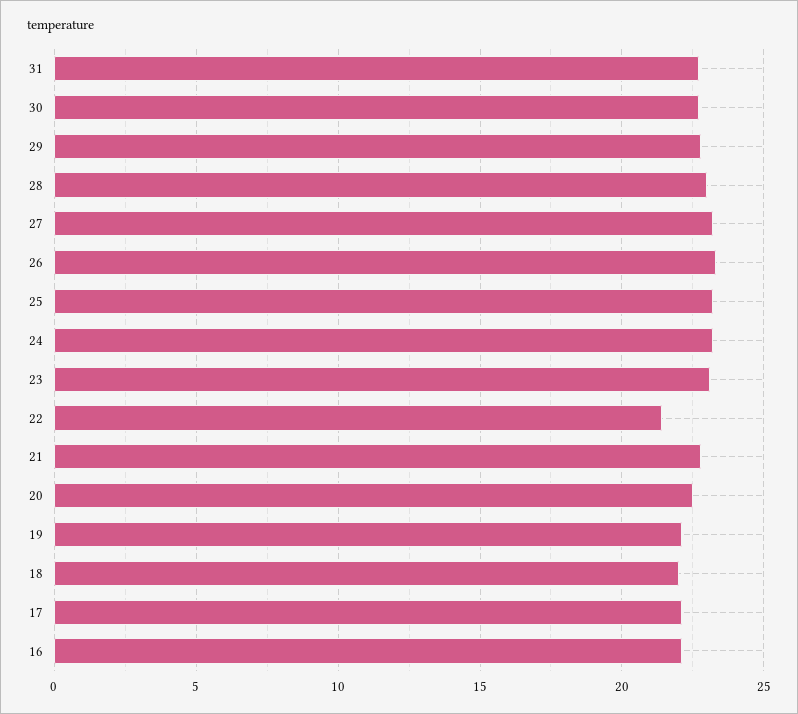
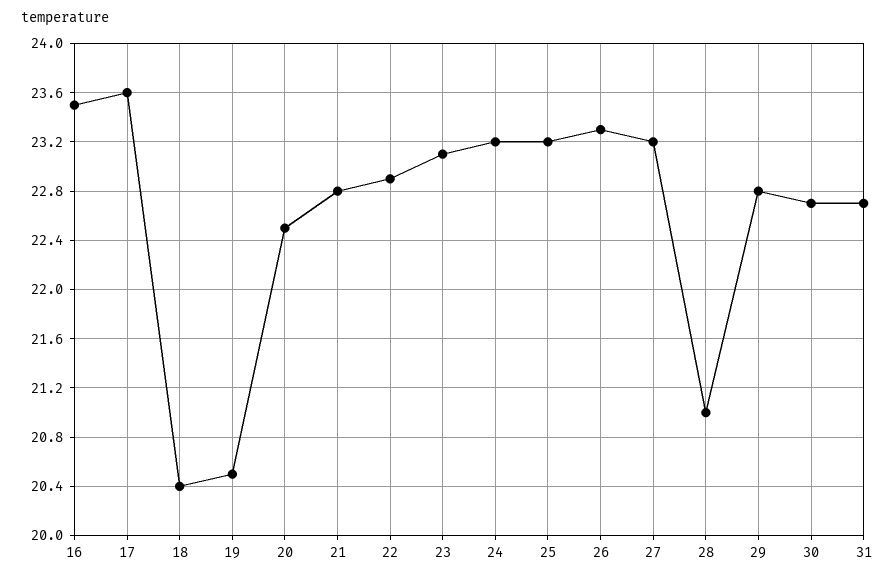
28: 23 -> 21
22: 21.5 -> 22.9
19: 22 -> 20.5
18: 22 -> 20.4
17: 22 -> 23.6
16: 22 -> 23.5

